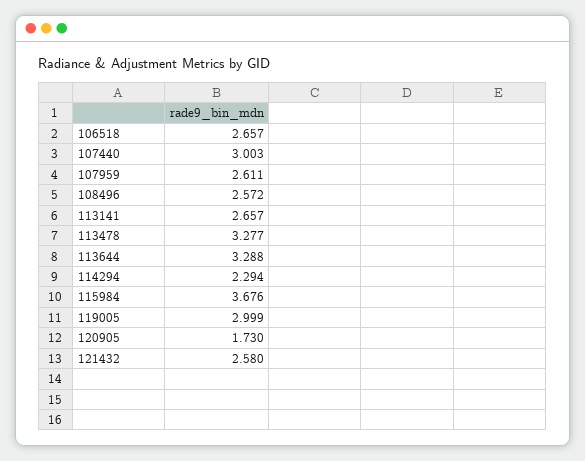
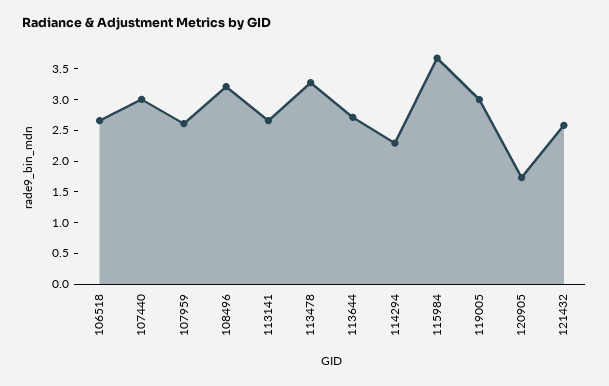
108496: 2.572 -> 3.25
113644: 3.288 -> 2.75

